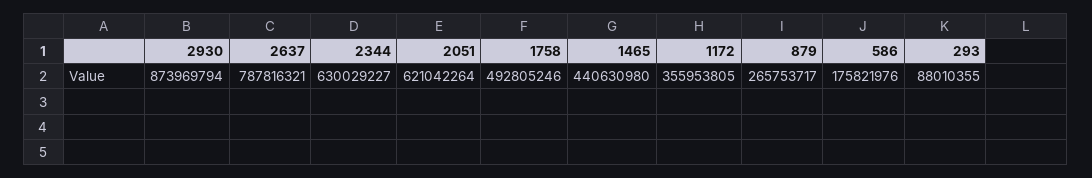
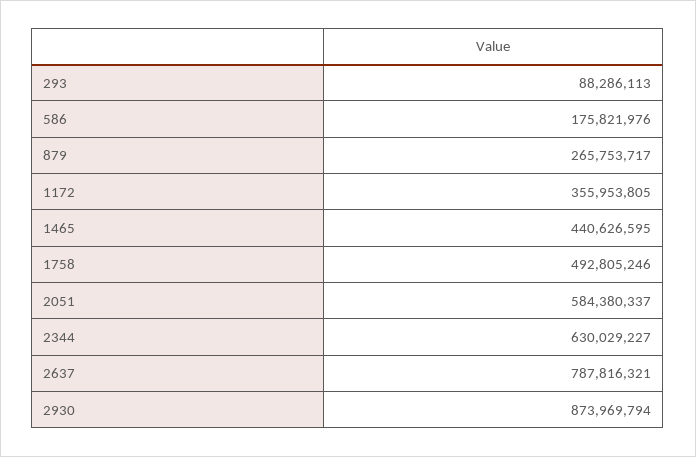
2051: 621042264 -> 584380337
1465: 440630980 -> 440626595
293: 88010355 -> 88286113

